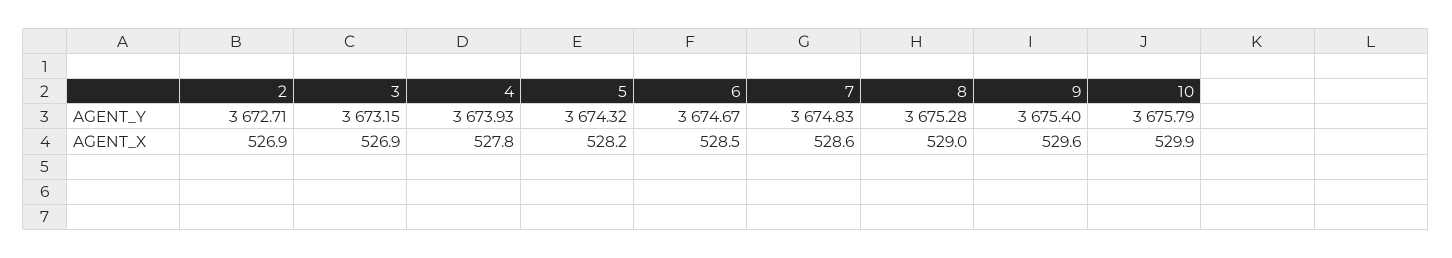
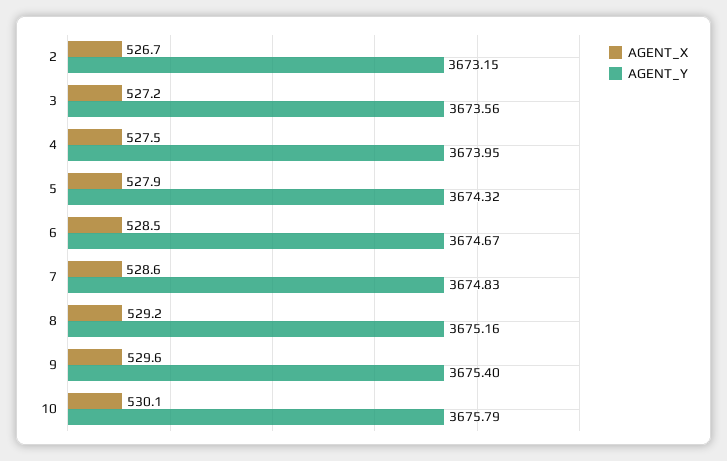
AGENT_Y, 2: 3672.71 -> 3673.15
AGENT_Y, 3: 3673.15 -> 3673.56
AGENT_Y, 4: 3673.93 -> 3673.95
AGENT_Y, 8: 3675.28 -> 3675.16
AGENT_X, 2: 526.9 -> 526.7
AGENT_X, 3: 526.9 -> 527.2
AGENT_X, 4: 527.8 -> 527.5
AGENT_X, 5: 528.2 -> 527.9
AGENT_X, 8: 529 -> 529.2
AGENT_X, 10: 529.9 -> 530.1

